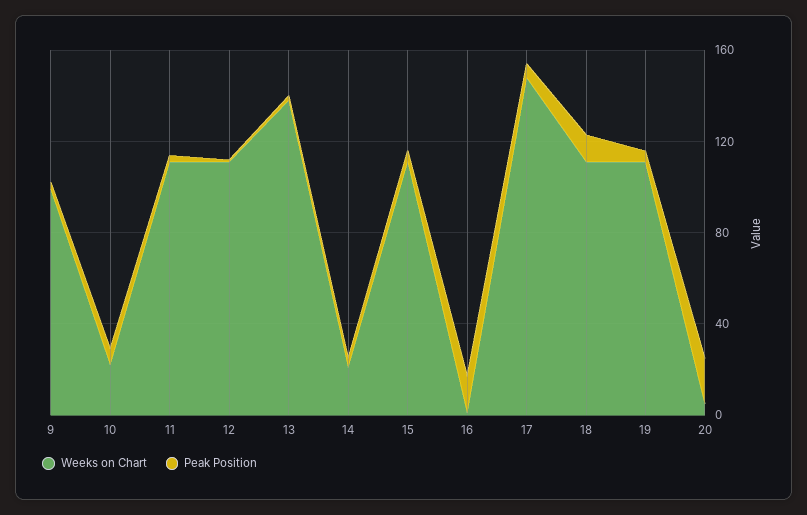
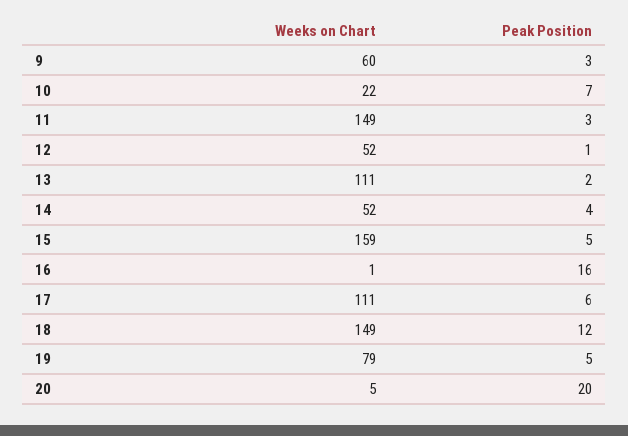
Weeks on Chart, 9: 100 -> 60
Weeks on Chart, 11: 110 -> 149
Weeks on Chart, 12: 110 -> 52
Weeks on Chart, 13: 140 -> 111
Weeks on Chart, 14: 20 -> 52
Weeks on Chart, 15: 110 -> 159
Weeks on Chart, 17: 150 -> 111
Weeks on Chart, 18: 110 -> 149
Weeks on Chart, 19: 110 -> 79

